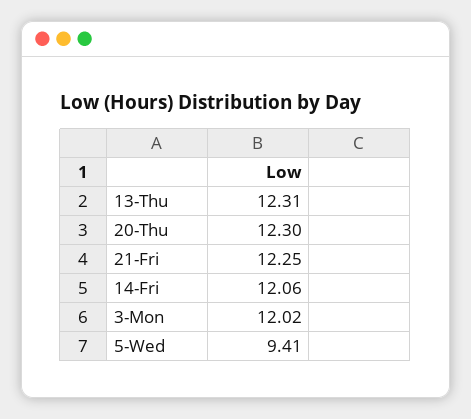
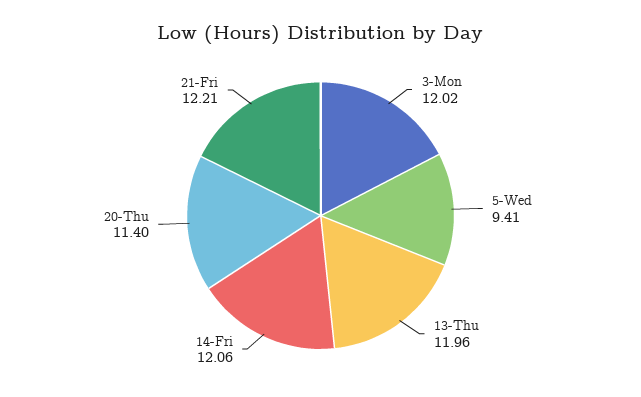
13-Thu: 12.31 -> 11.96
20-Thu: 12.3 -> 11.4
21-Fri: 12.25 -> 12.21

